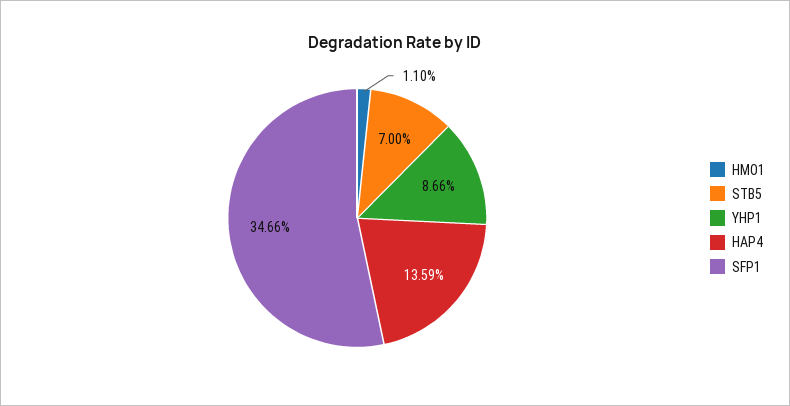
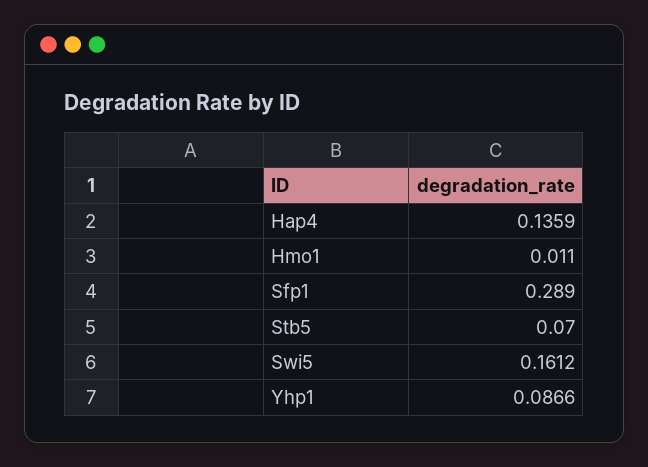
SFP1: 0.3466 -> 0.289
Swi5: none -> 0.1612

